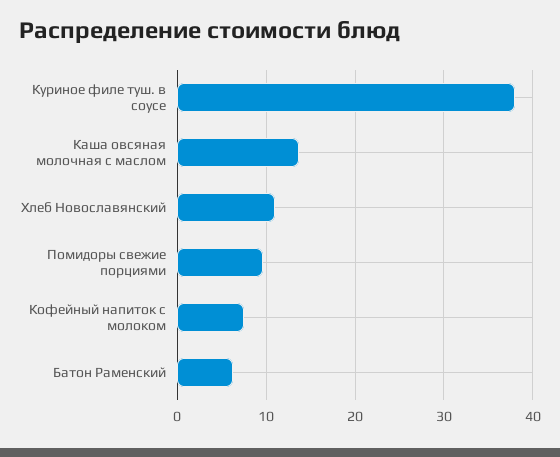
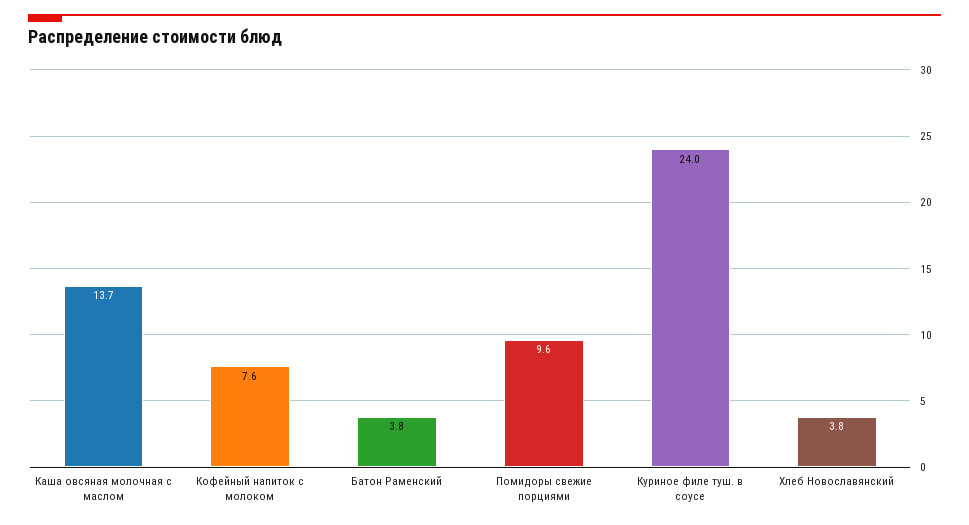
Куриное филе туш. в соусе: 38 -> 24
Хлеб Новославянский: 11 -> 3.8
Батон Раменский: 6 -> 3.8

